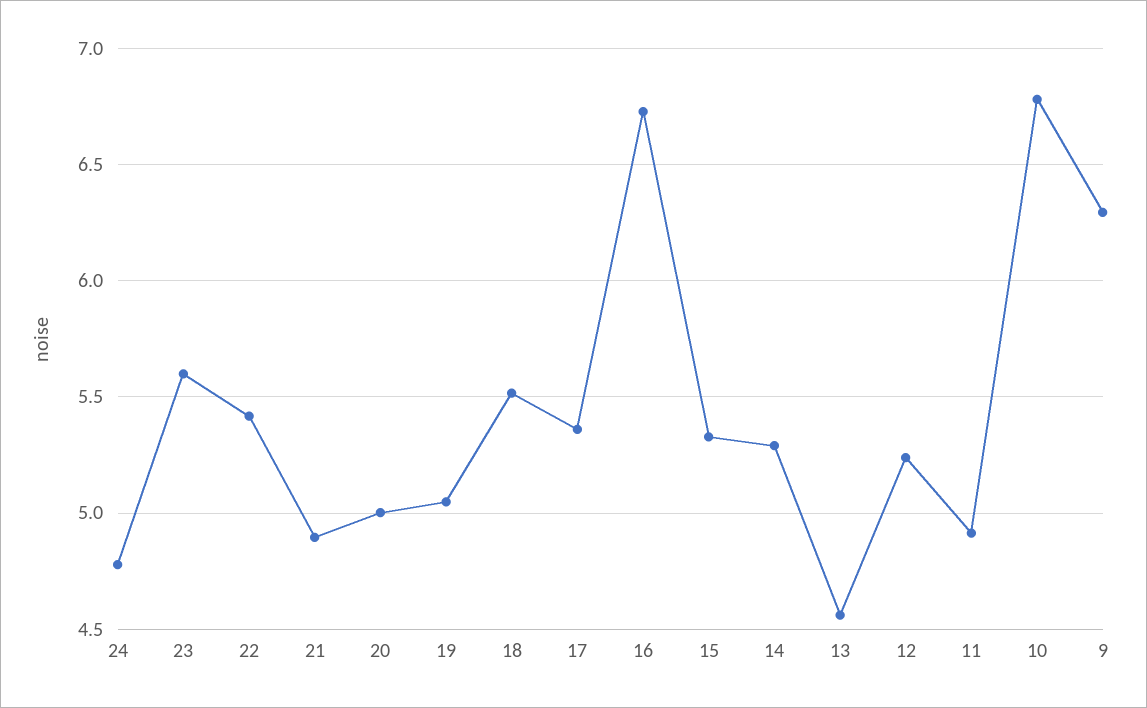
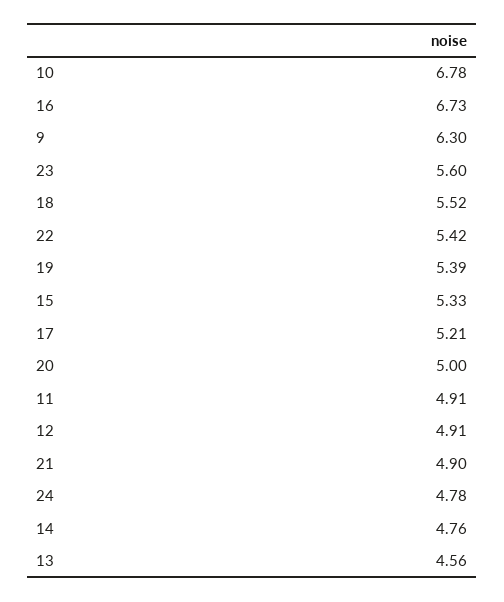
19: 5.05 -> 5.39
17: 5.35 -> 5.21
14: 5.3 -> 4.76
12: 5.25 -> 4.91

